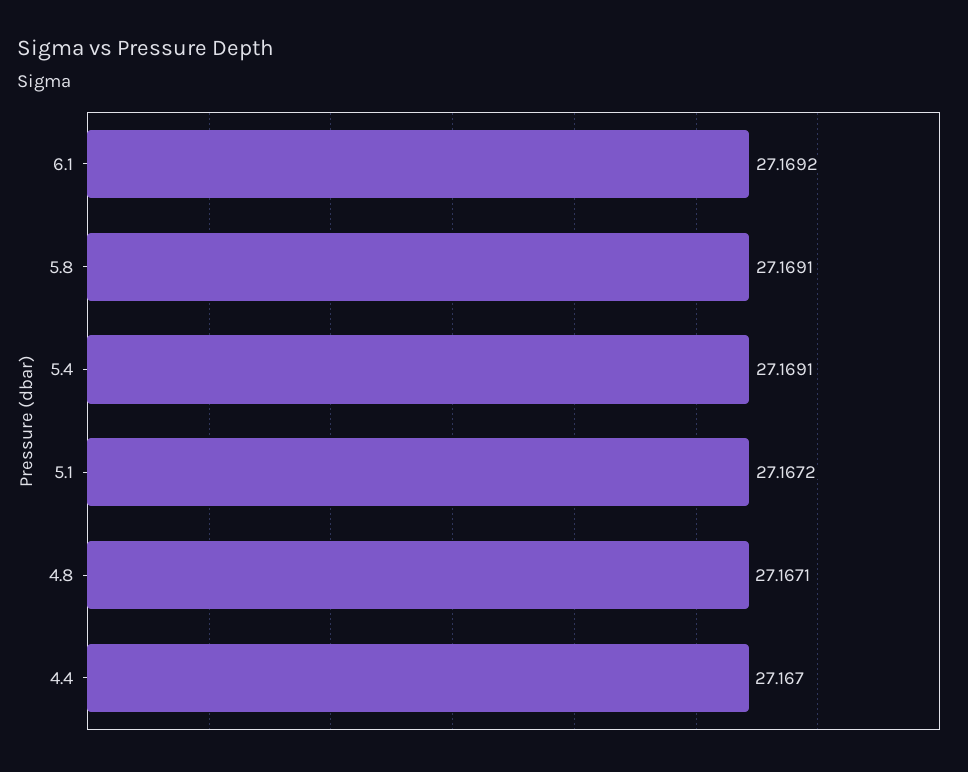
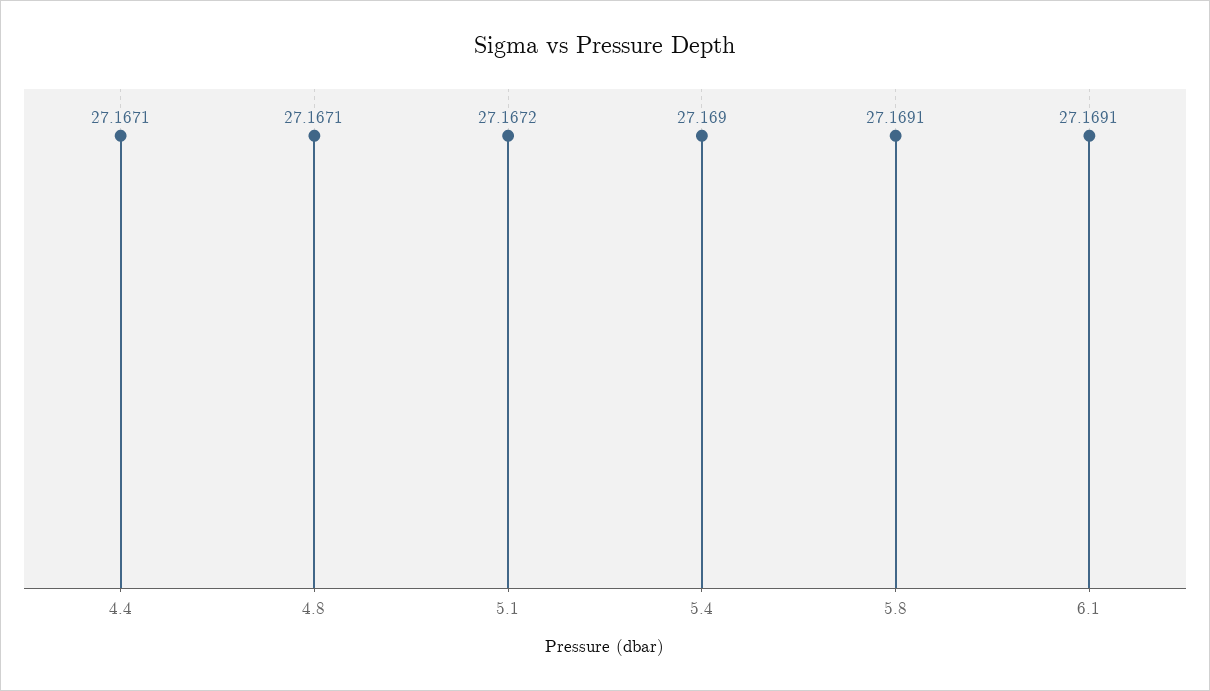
6.1: 27.1692 -> 27.1691
5.4: 27.1691 -> 27.169
4.4: 27.167 -> 27.1671

